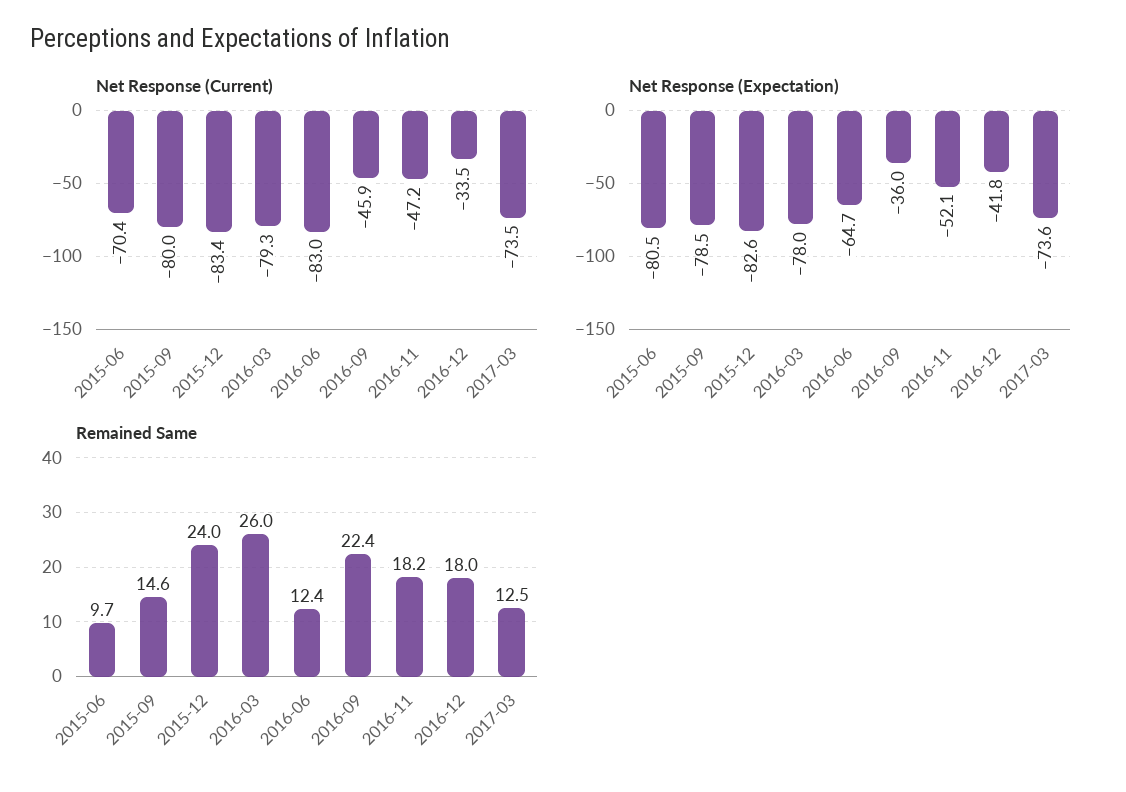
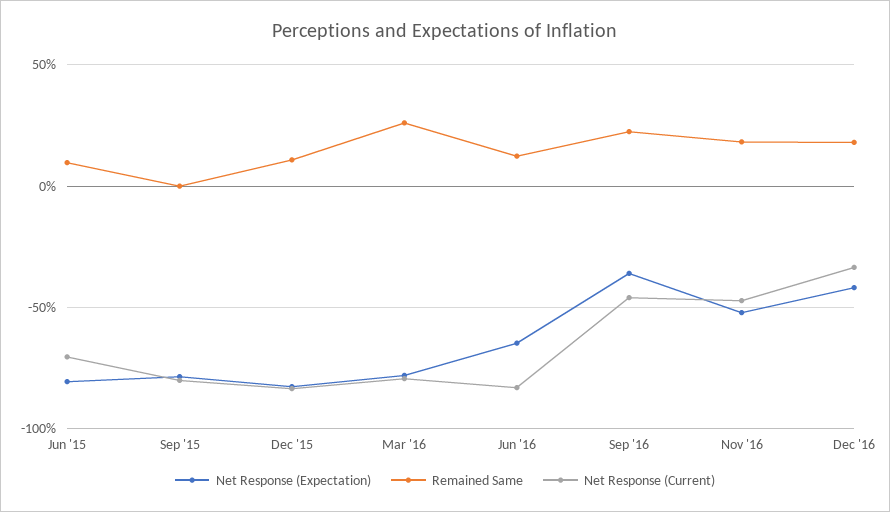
Net Response (Current), 2017-03: -73.5 -> none
Net Response (Expectation), 2017-03: -73.6 -> none
Remained Same, 2015-09: 14.6 -> 0
Remained Same, 2015-12: 24 -> 10
Remained Same, 2017-03: 12.5 -> none

